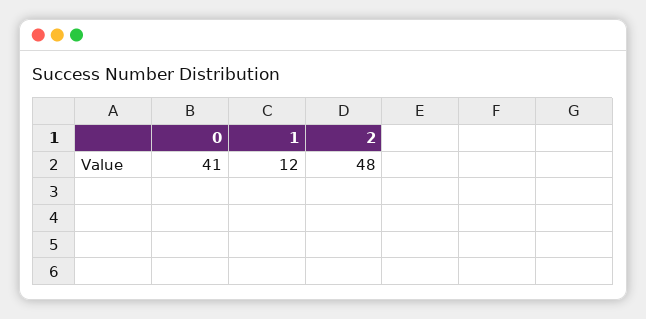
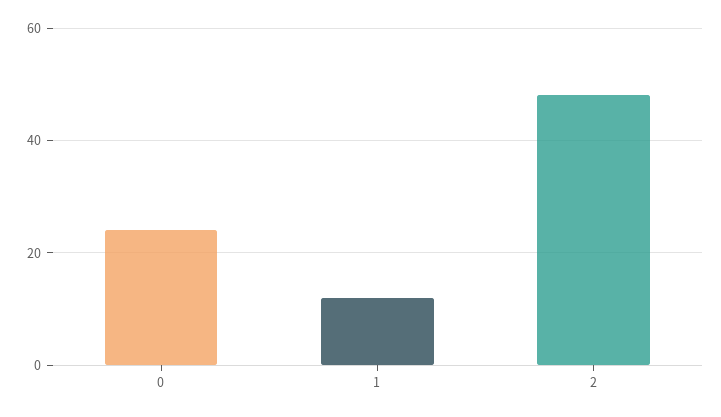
0: 41 -> 25

